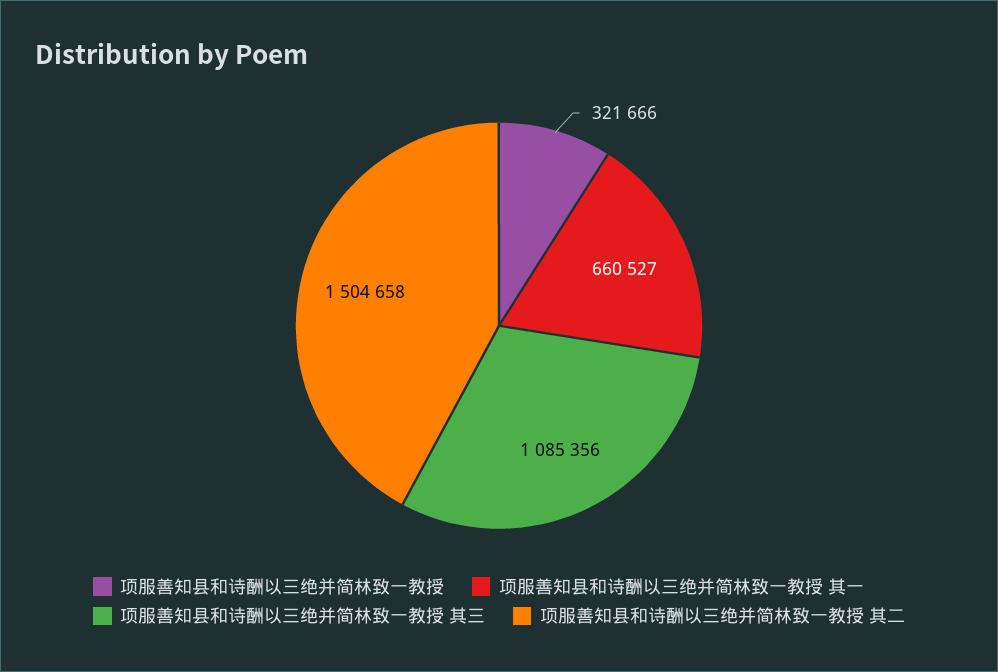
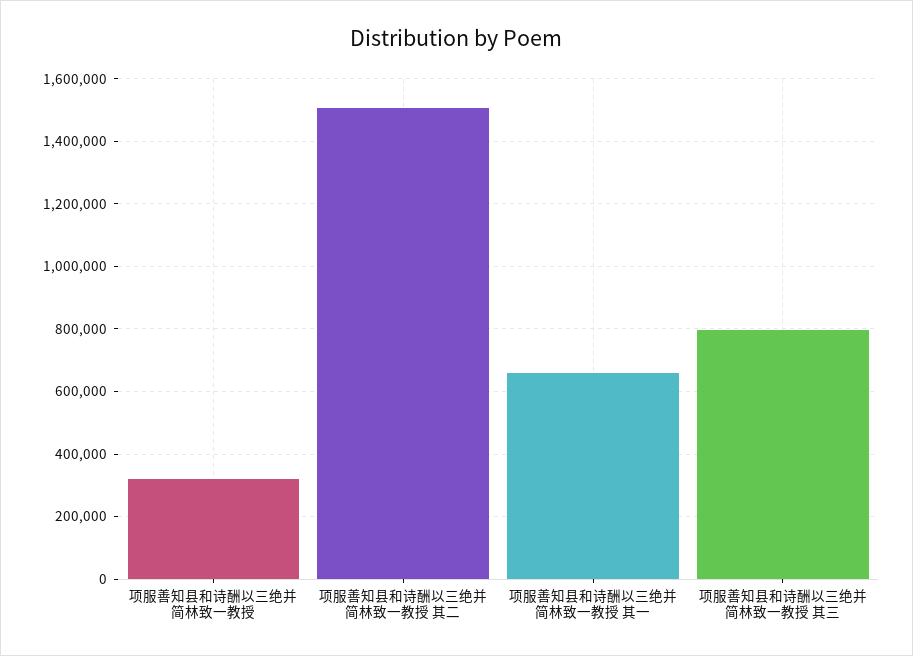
项服善知县和诗酬以三绝并简林致一教授 其三: 1085356 -> 800000

